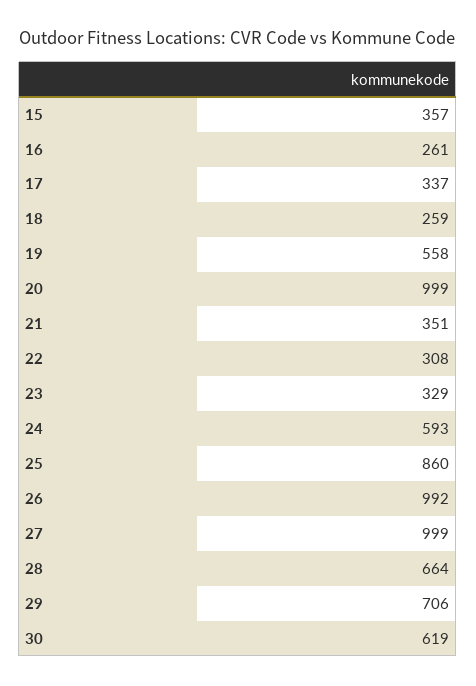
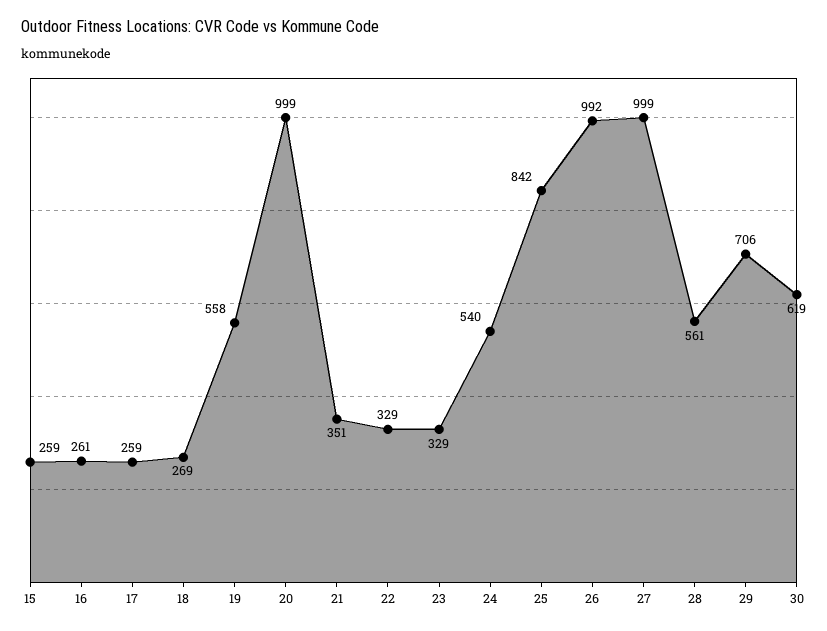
15: 357 -> 259
17: 337 -> 259
18: 259 -> 269
22: 308 -> 329
24: 593 -> 540
25: 860 -> 842
28: 664 -> 561

